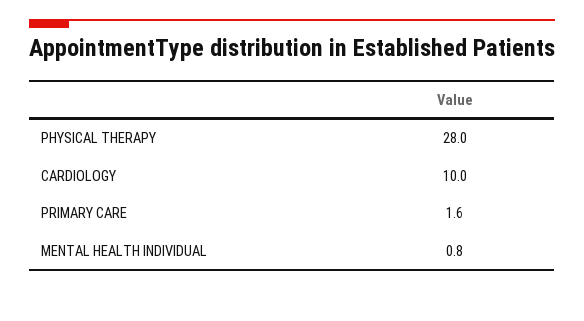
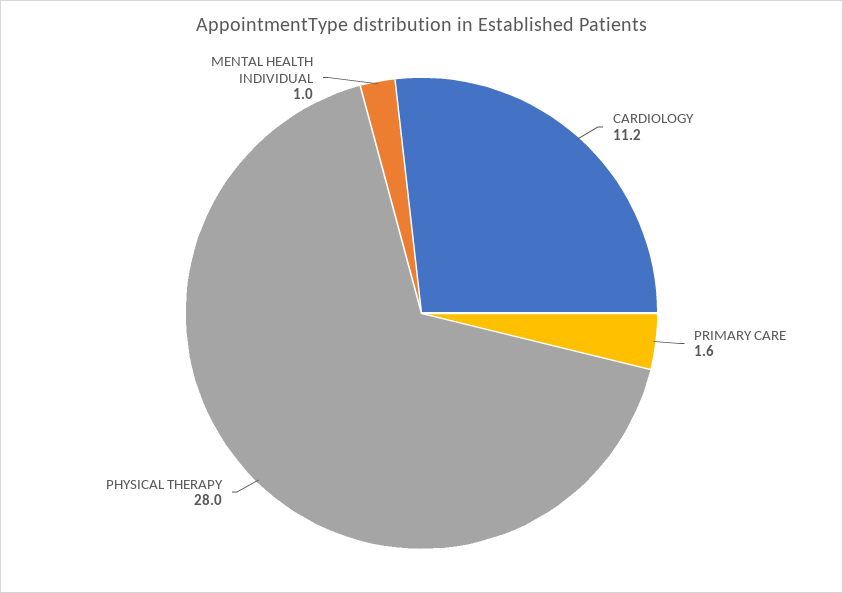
CARDIOLOGY: 10 -> 11.2
MENTAL HEALTH INDIVIDUAL: 0.8 -> 1

